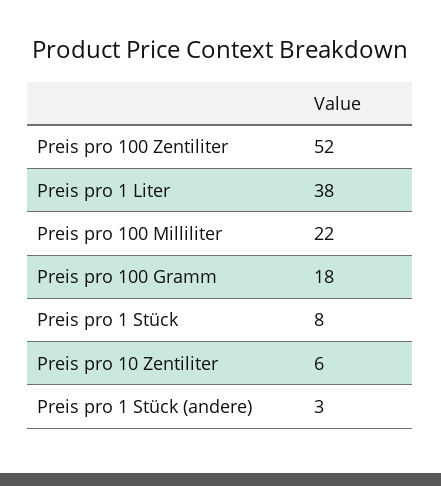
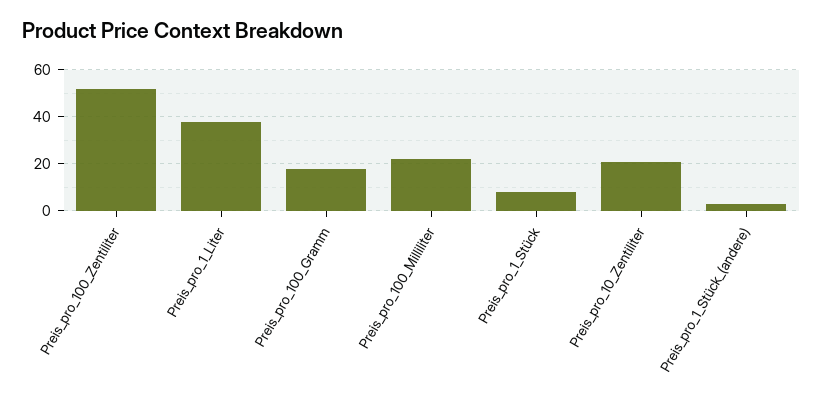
Preis pro 10 Zentiliter: 6 -> 20

